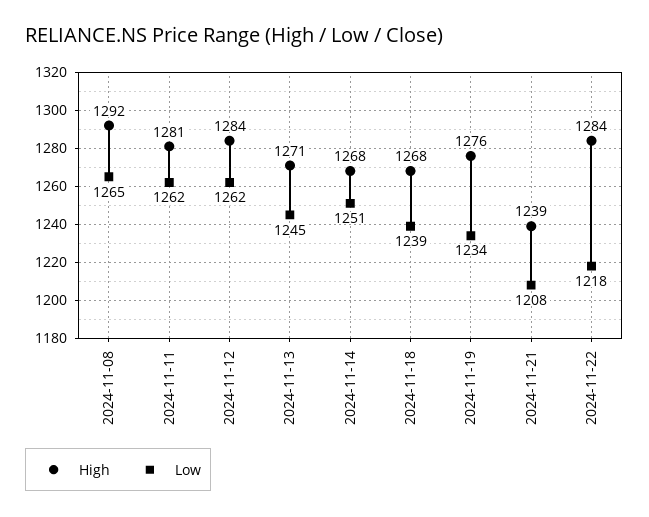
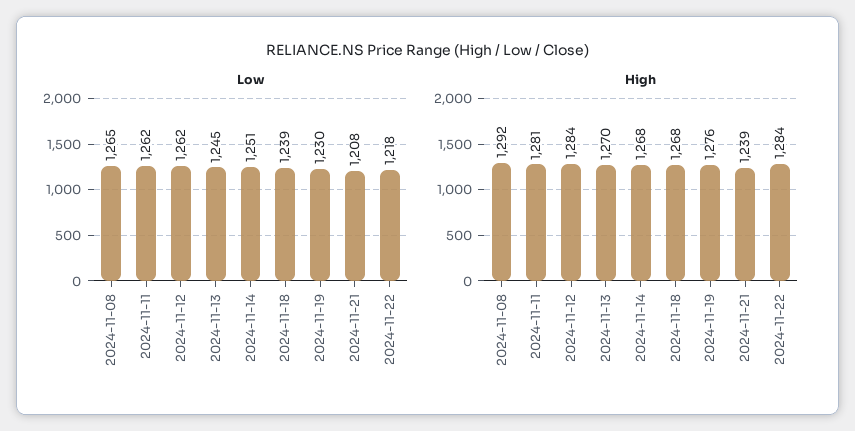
High, 2024-11-13: 1271 -> 1270
Low, 2024-11-19: 1234 -> 1230

